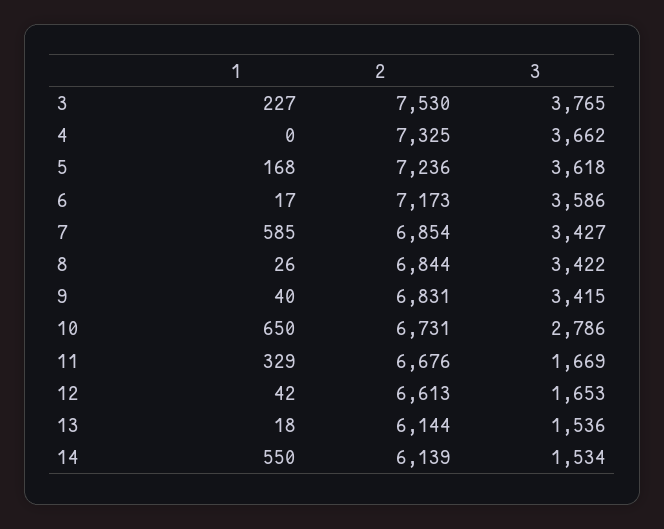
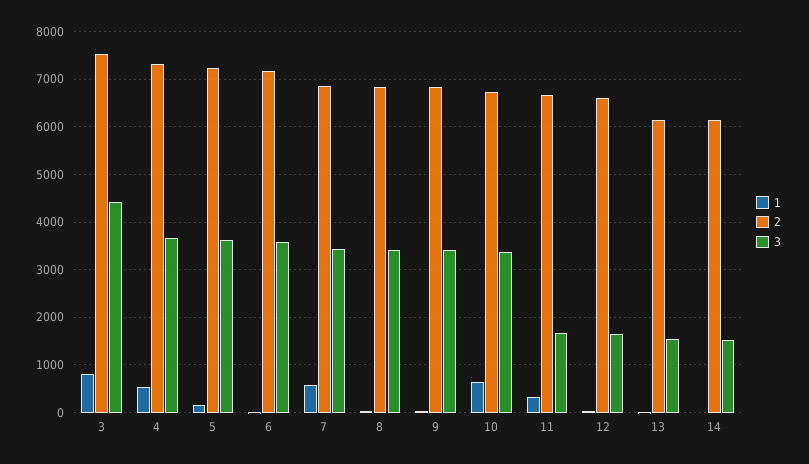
1, 3: 227 -> 800
3, 3: 3765 -> 4400
1, 4: 0 -> 600
3, 10: 2786 -> 3400
1, 14: 550 -> 0

